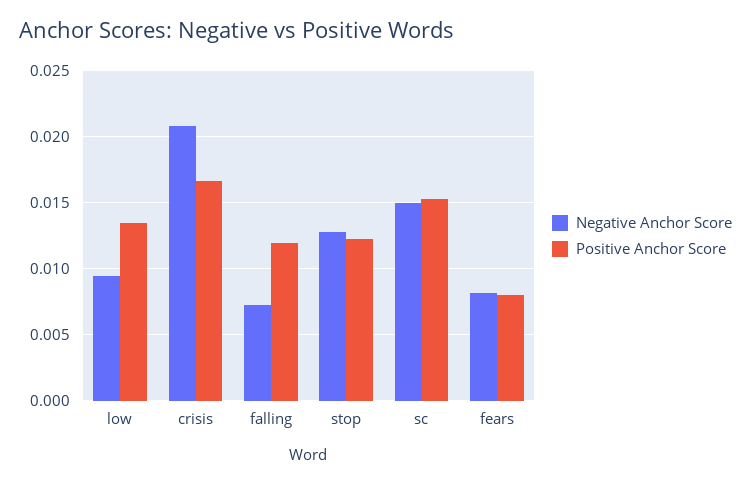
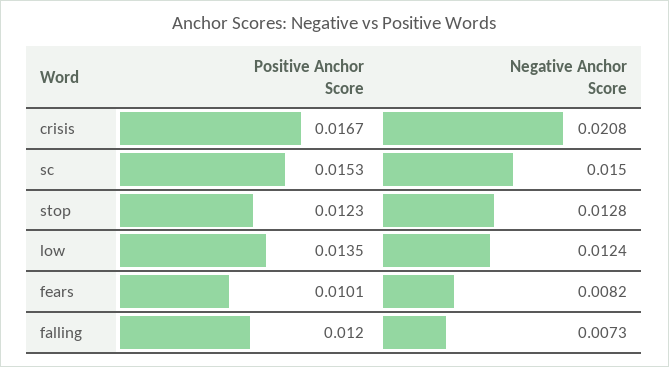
Negative Anchor Score, low: 0.0095 -> 0.0124
Positive Anchor Score, fears: 0.008 -> 0.0101

